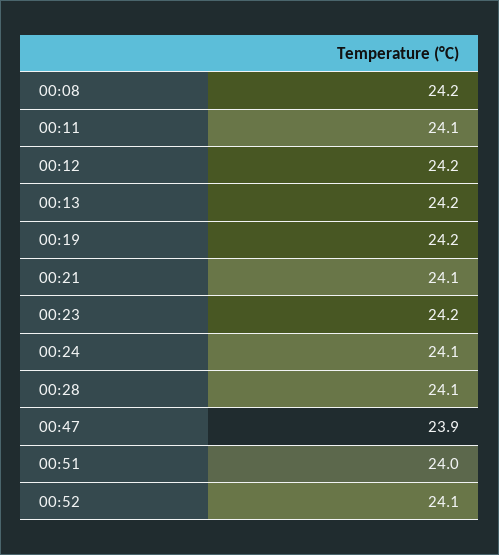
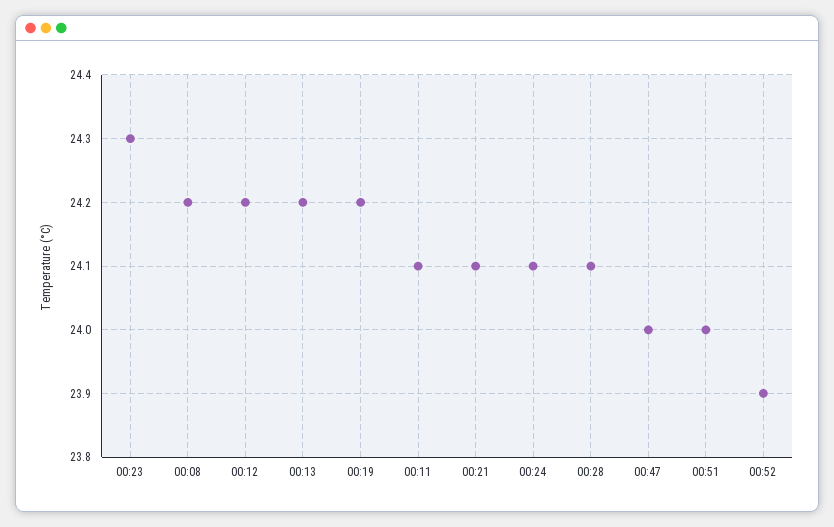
00:23: 24.2 -> 24.3
00:47: 23.9 -> 24
00:52: 24.1 -> 23.9

